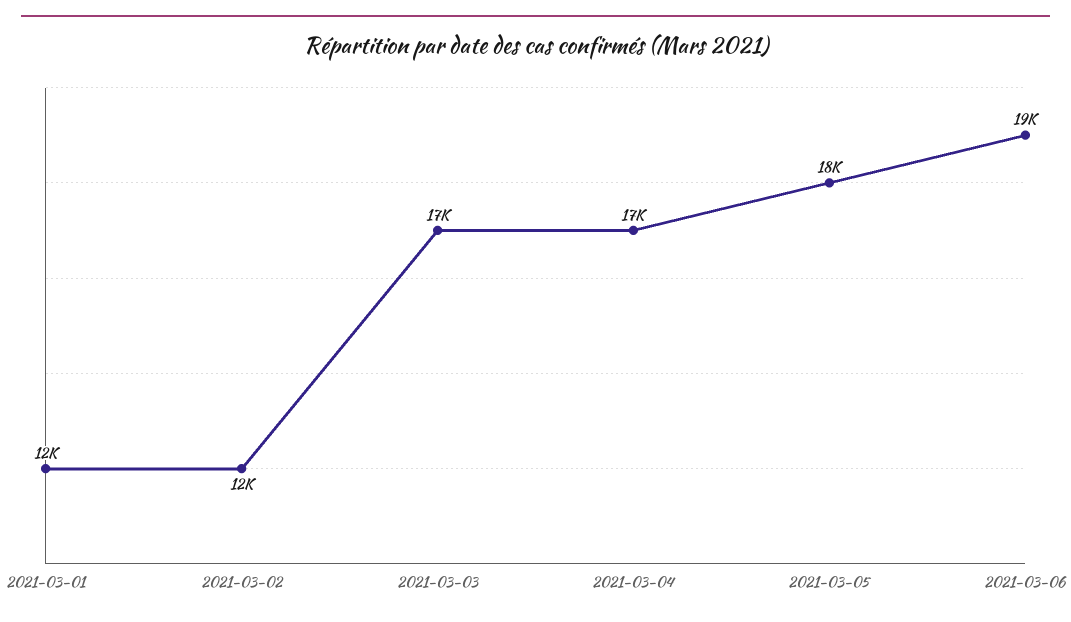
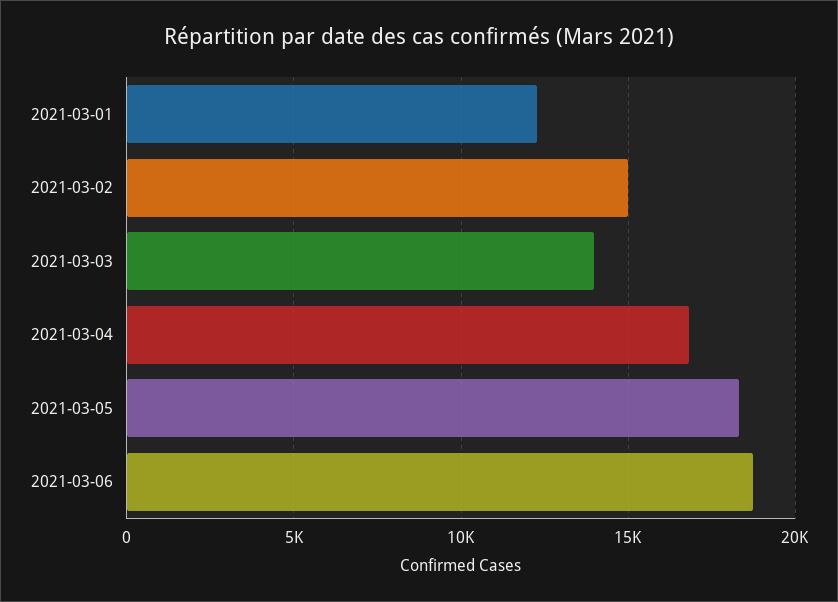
2021-03-02: 12000 -> 15000
2021-03-03: 17000 -> 14000

